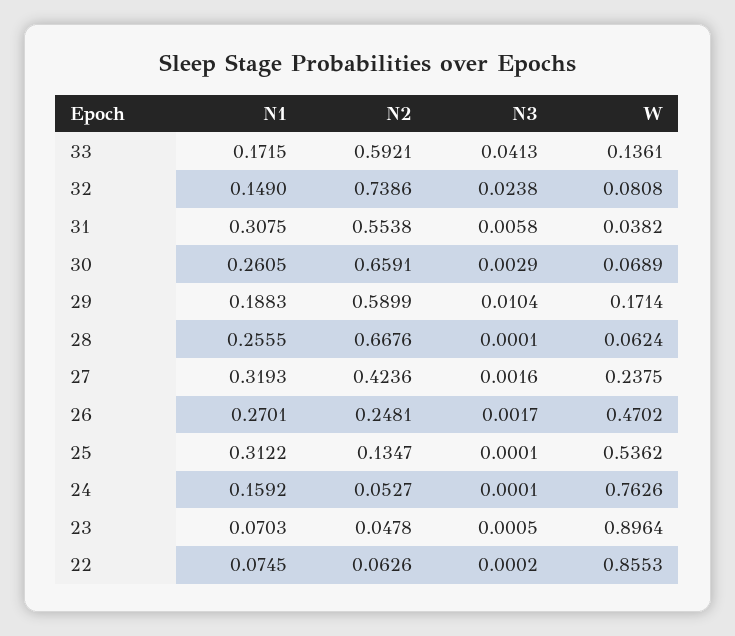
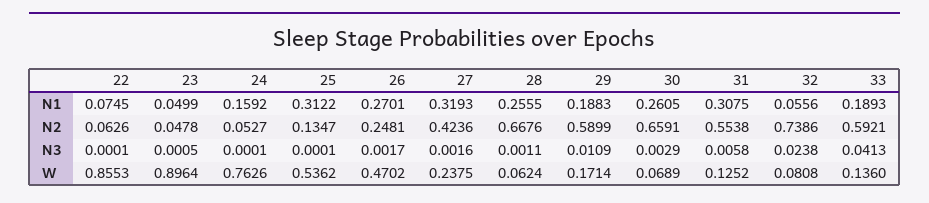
N1, 33: 0.1715 -> 0.1893
W, 33: 0.1361 -> 0.136
N1, 32: 0.149 -> 0.0556
W, 31: 0.0382 -> 0.1252
N3, 29: 0.0104 -> 0.0109
N3, 28: 0.0001 -> 0.0011
N1, 23: 0.0703 -> 0.0499
N3, 22: 0.0002 -> 0.0001

